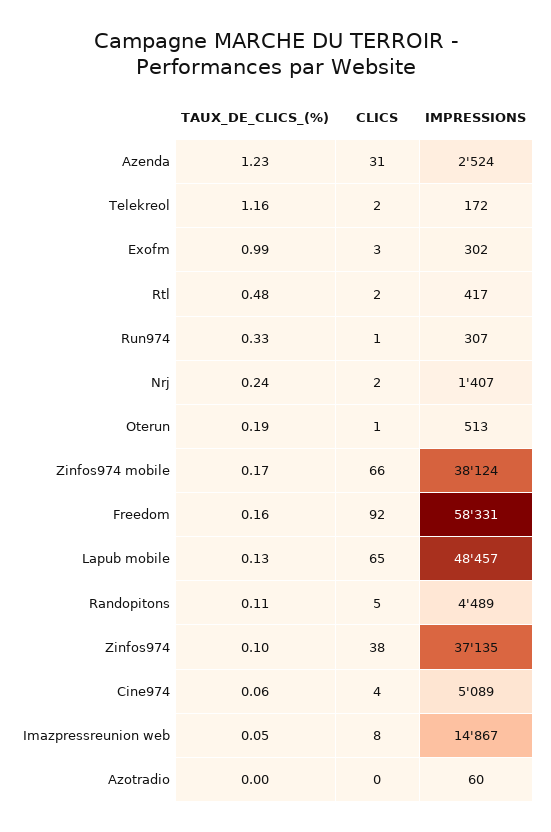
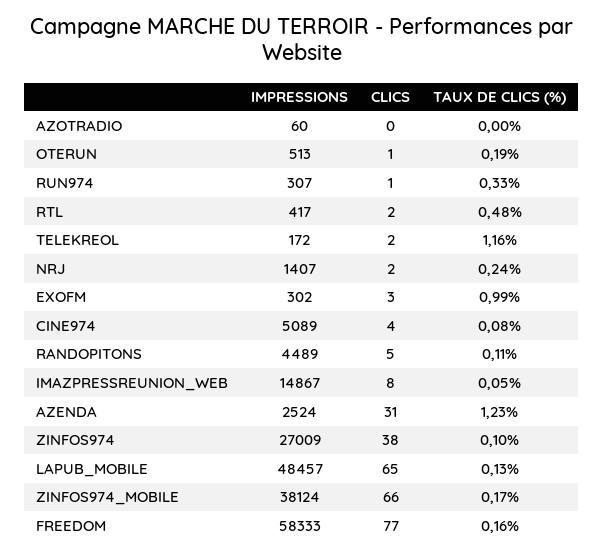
CLICS, Freedom: 92 -> 77
IMPRESSIONS, Freedom: 58331 -> 58333
IMPRESSIONS, Zinfos974: 37135 -> 27009
TAUX_DE_CLICS_(%), Cine974: 0.06 -> 0.08

